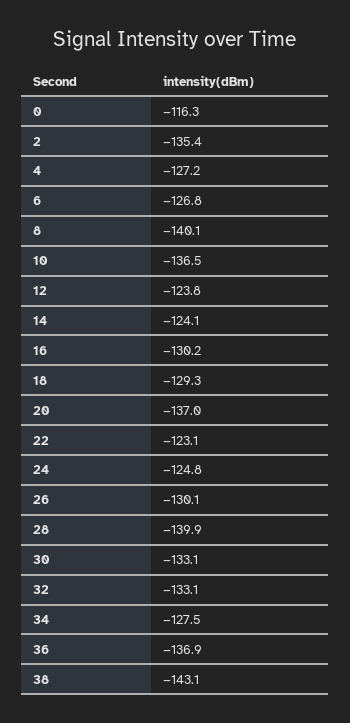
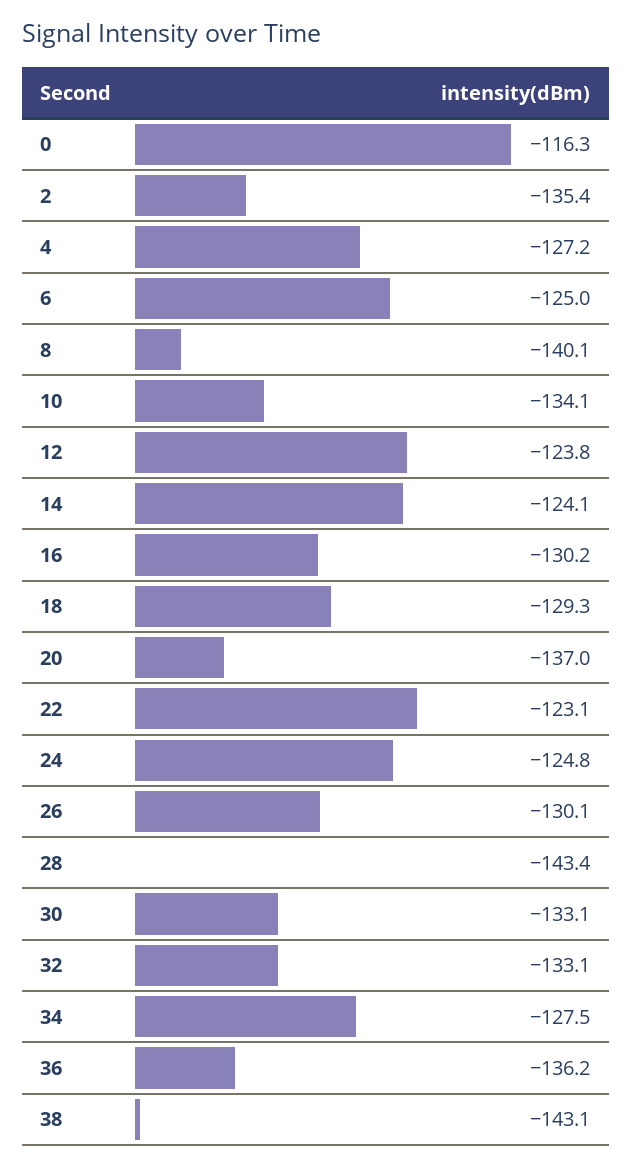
6: -126.8 -> -125
10: -136.5 -> -134.1
28: -139.9 -> -143.4
36: -136.9 -> -136.2

